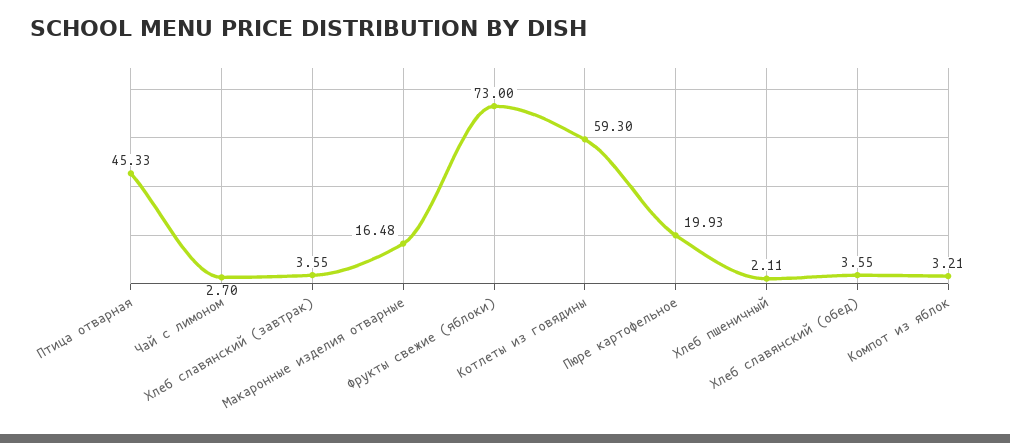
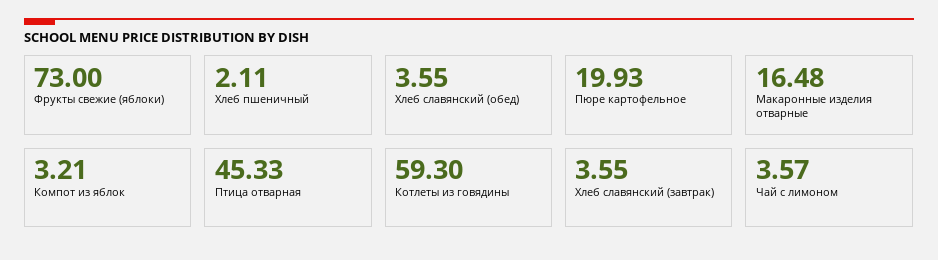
Чай с лимоном: 2.7 -> 3.57

